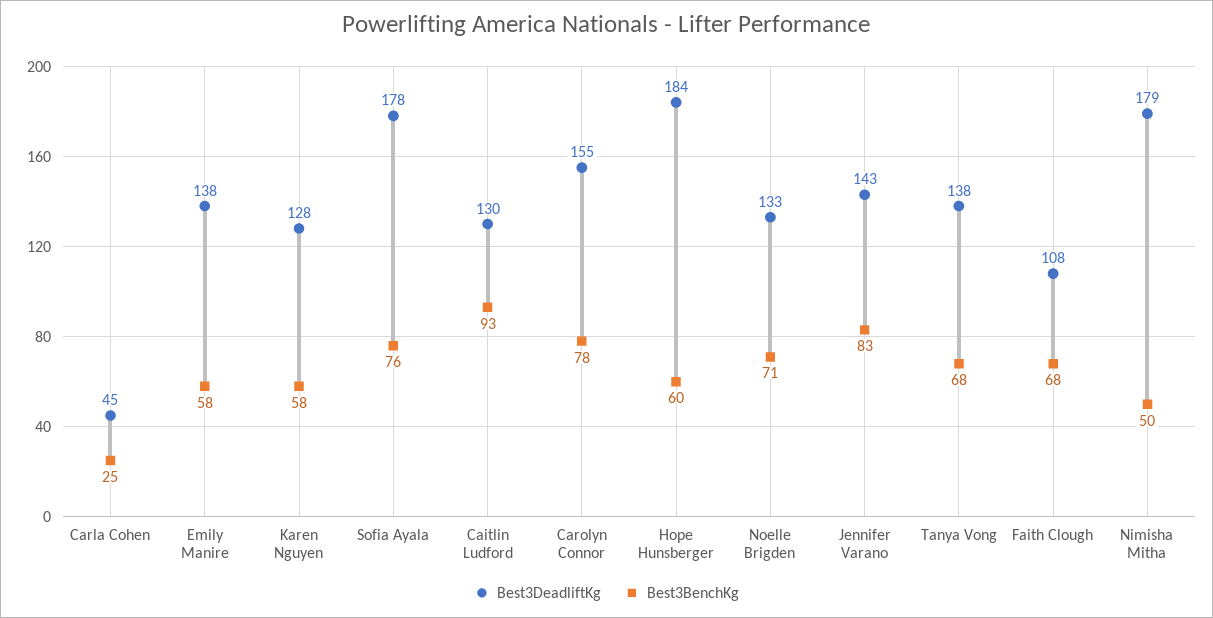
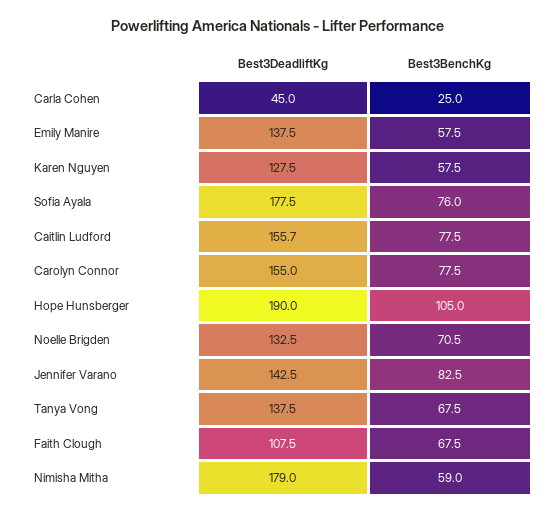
Best3DeadliftKg, Caitlin Ludford: 130 -> 155.7
Best3BenchKg, Caitlin Ludford: 93 -> 77.5
Best3DeadliftKg, Hope Hunsberger: 184 -> 190
Best3BenchKg, Hope Hunsberger: 60 -> 105
Best3BenchKg, Nimisha Mitha: 50 -> 59

